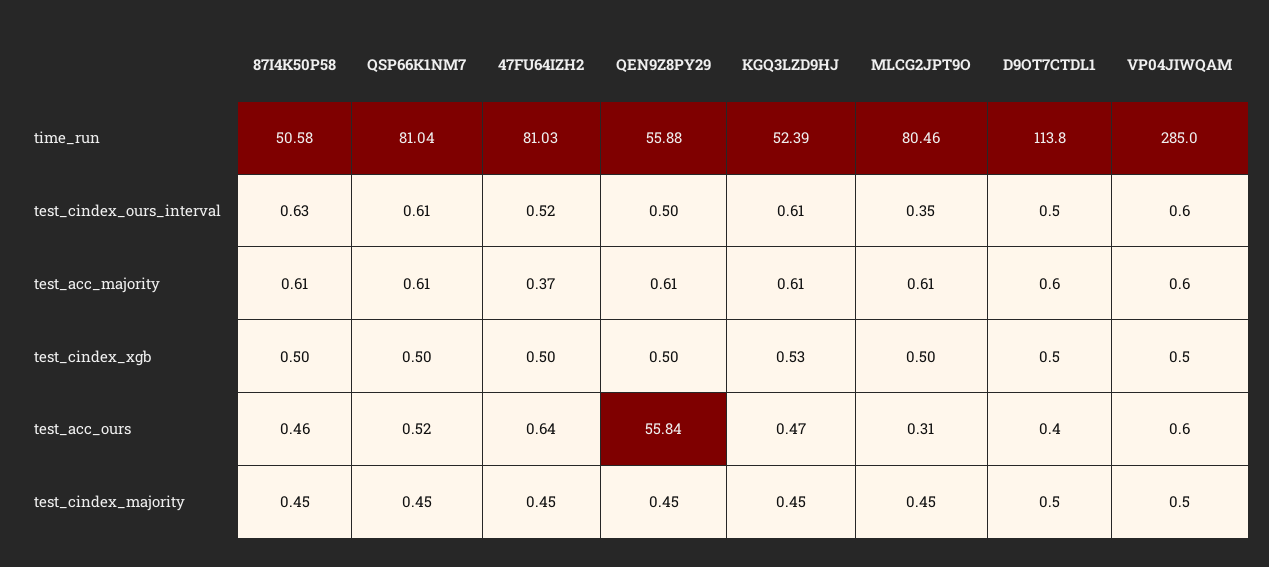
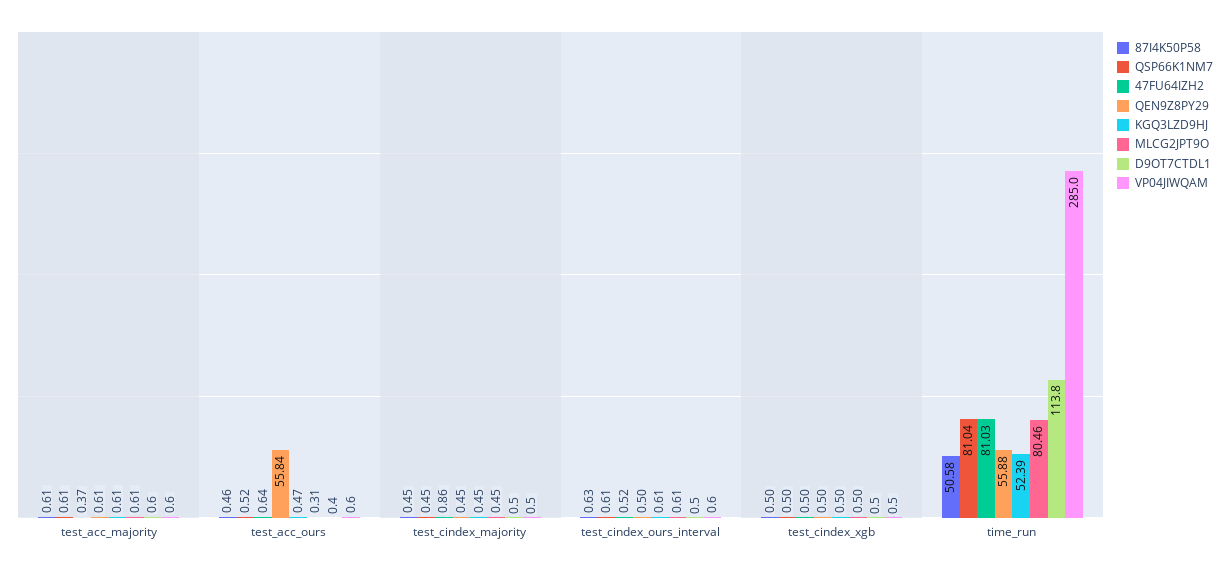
MLCG2JPT9O, test_cindex_ours_interval: 0.35 -> 0.61
KGQ3LZD9HJ, test_cindex_xgb: 0.53 -> 0.5
47FU64IZH2, test_cindex_majority: 0.45 -> 0.86

